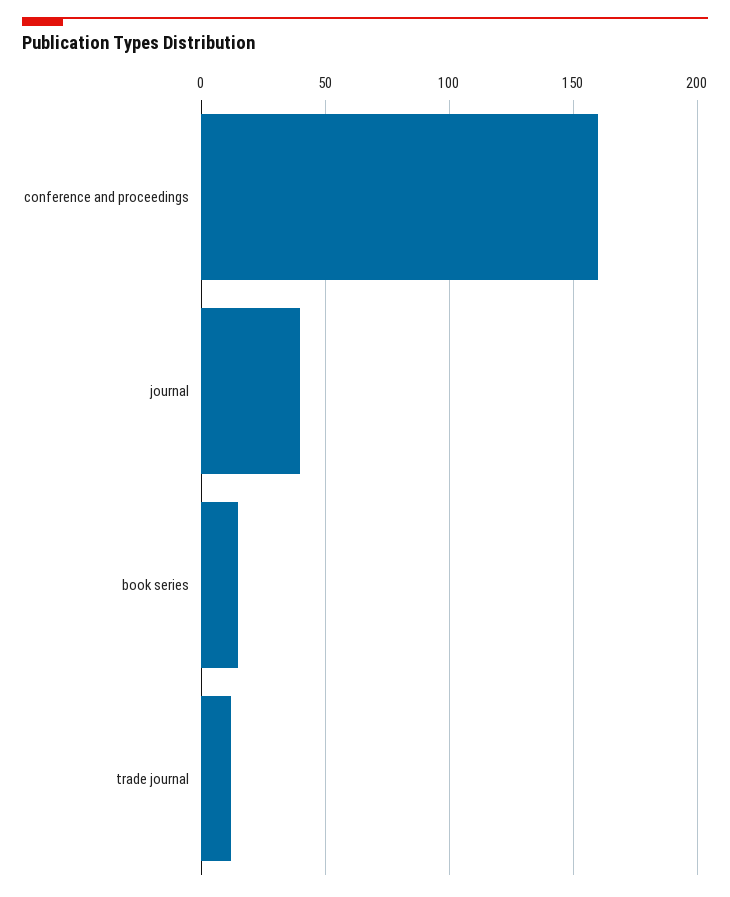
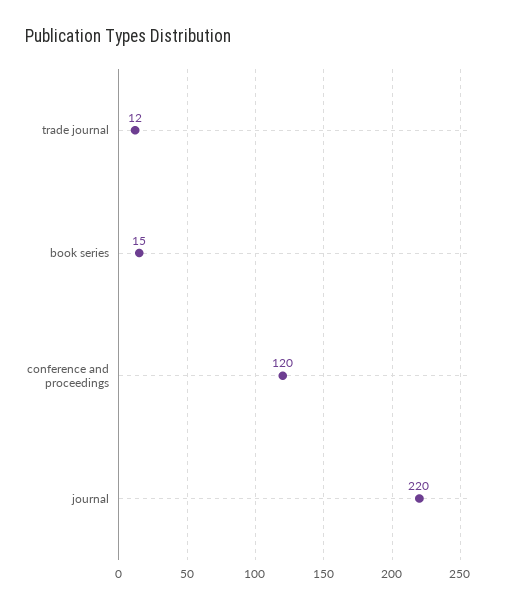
conference and proceedings: 160 -> 120
journal: 40 -> 220

